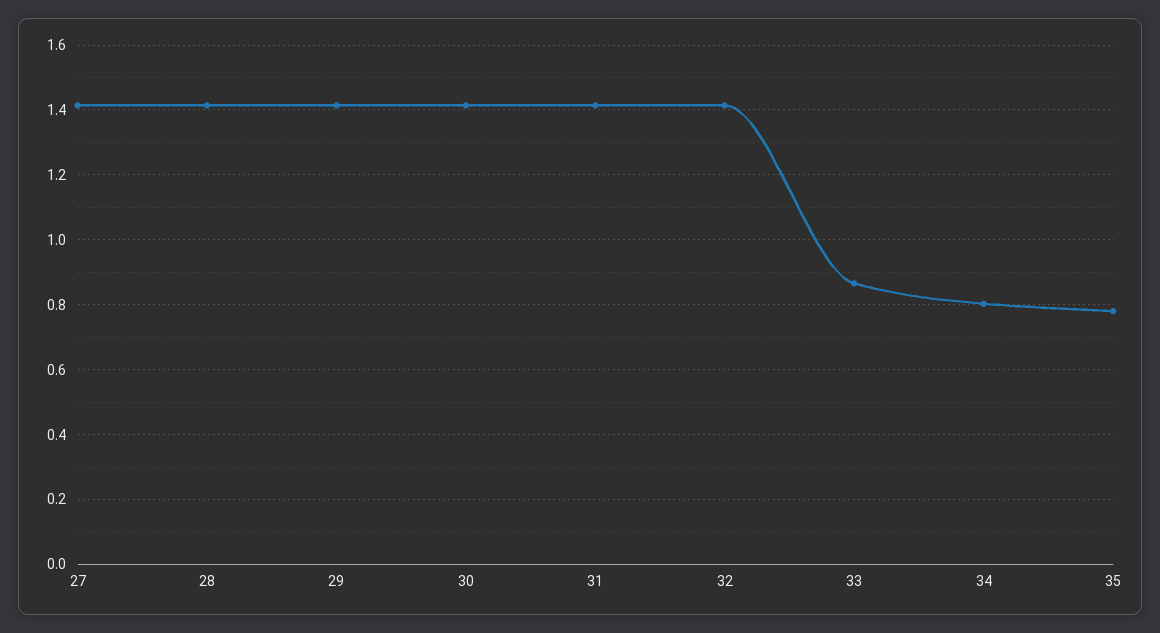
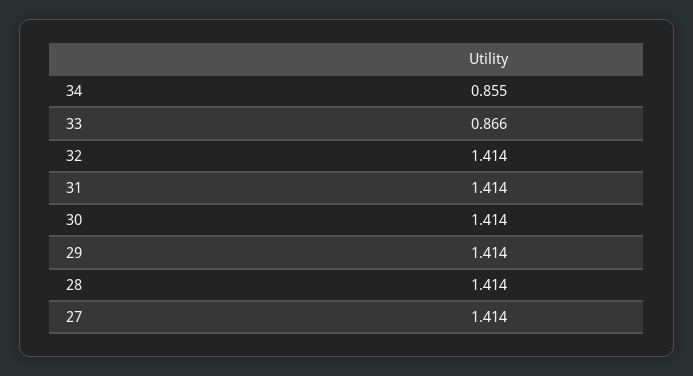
34: 0.8 -> 0.855
35: 0.78 -> none

